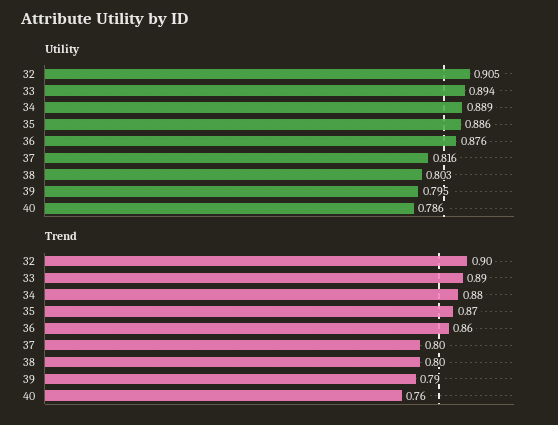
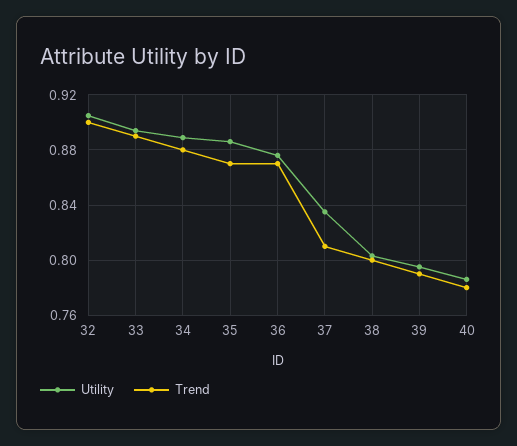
Utility, 37: 0.816 -> 0.835
Trend, 36: 0.86 -> 0.87
Trend, 37: 0.8 -> 0.81
Trend, 40: 0.76 -> 0.78

